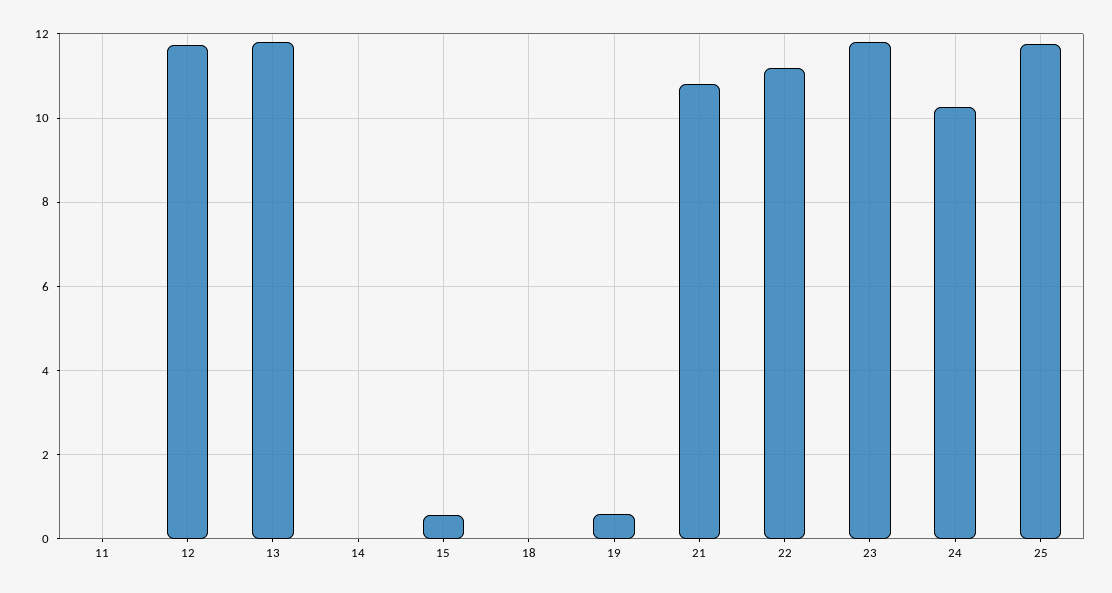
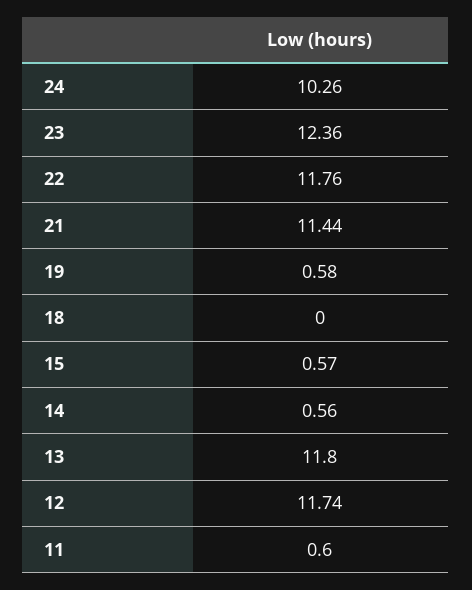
11: 0 -> 0.6
14: 0 -> 0.56
21: 10.8 -> 11.44
22: 11.2 -> 11.76
23: 11.8 -> 12.36
25: 11.8 -> none

